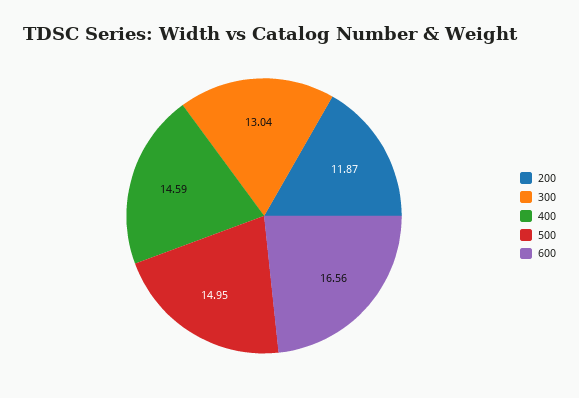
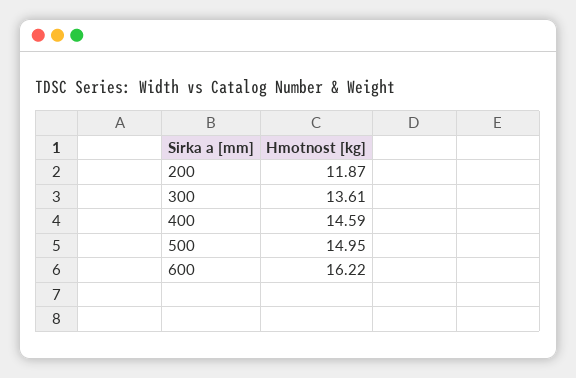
300: 13.04 -> 13.61
600: 16.56 -> 16.22

